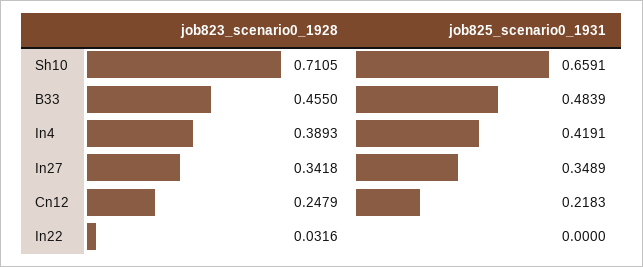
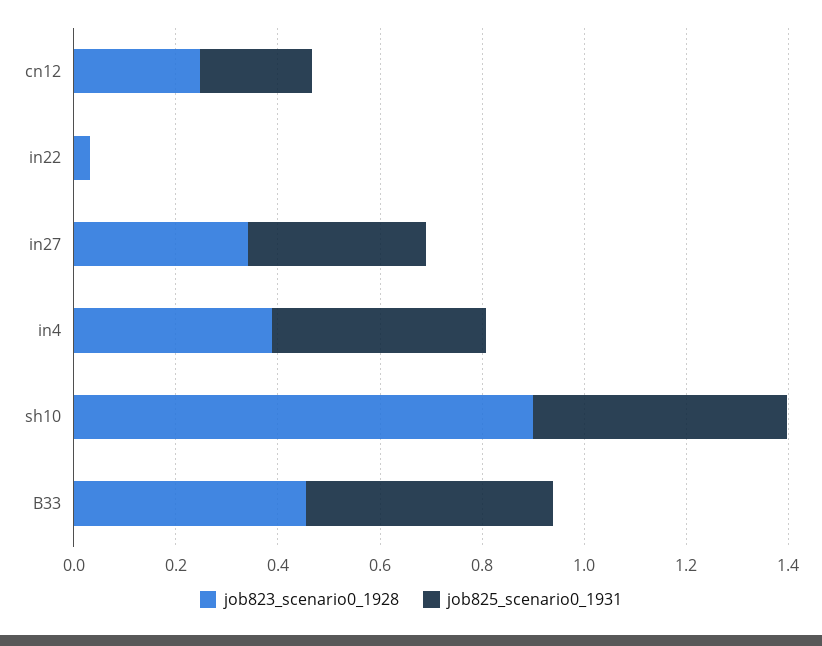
job823_scenario0_1928, Sh10: 0.7105 -> 0.9
job825_scenario0_1931, Sh10: 0.6591 -> 0.5

